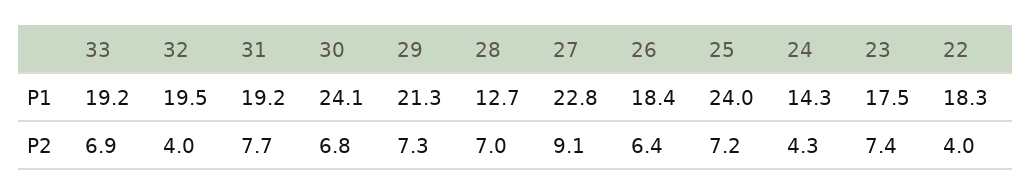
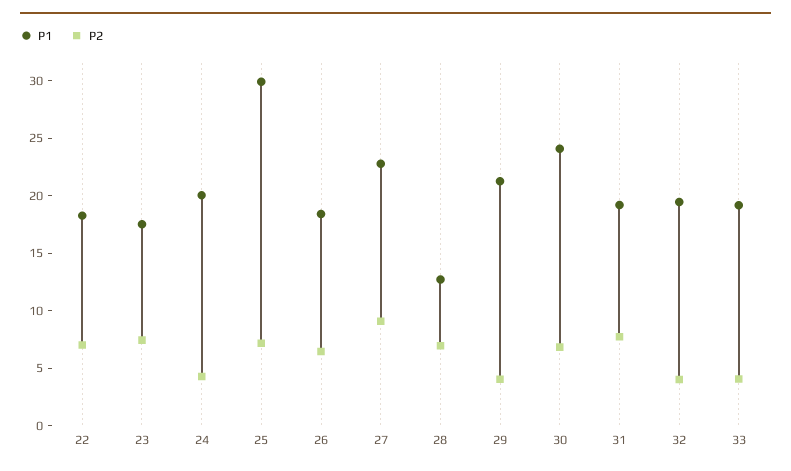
P1, 25: 24 -> 30
P1, 24: 14.3 -> 20
P2, 33: 6.9 -> 4
P2, 29: 7.3 -> 4
P2, 22: 4 -> 7

